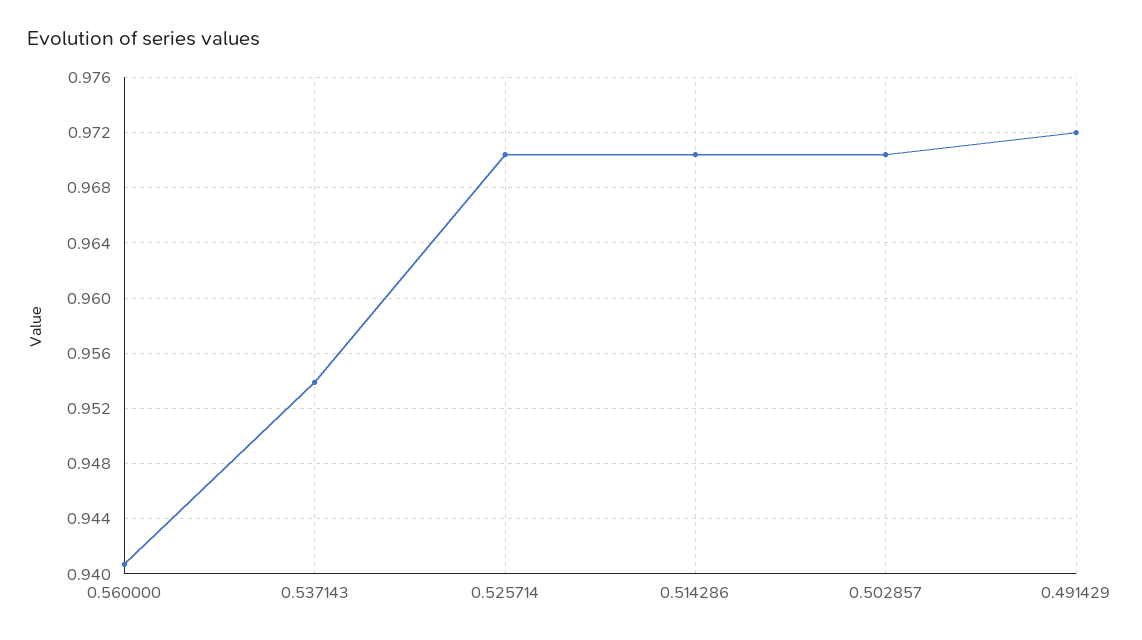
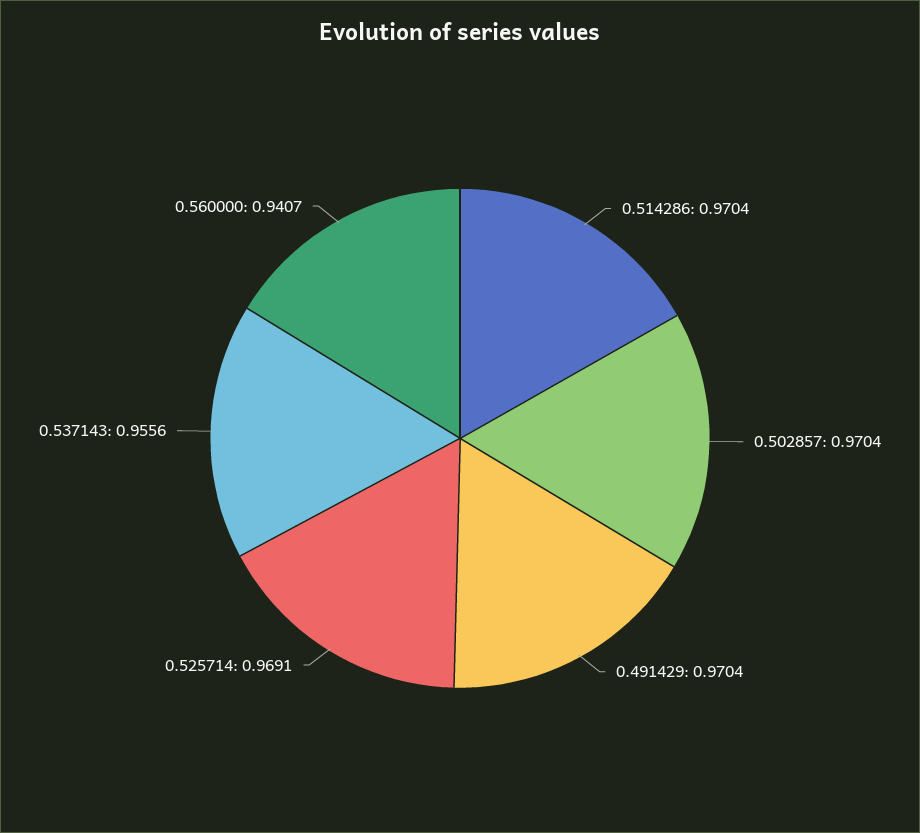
0.537143: 0.954 -> 0.9556
0.525714: 0.9705 -> 0.9691
0.491429: 0.972 -> 0.9704

